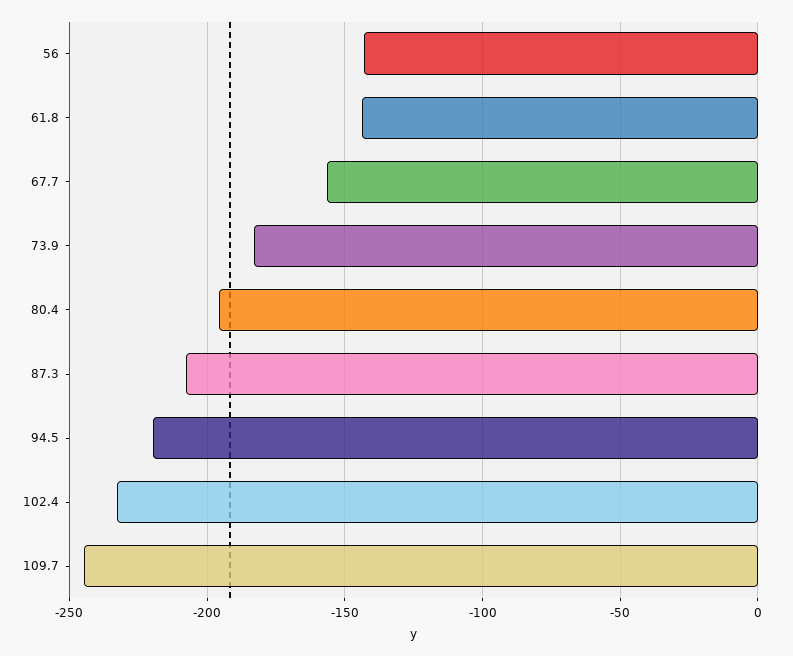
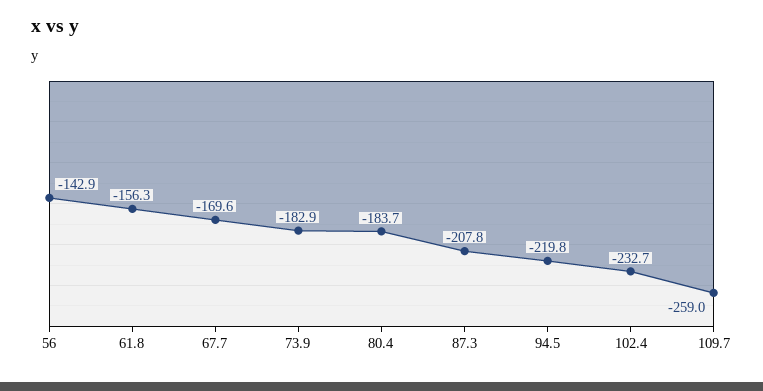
61.8: -145 -> -156.3
67.7: -155 -> -169.6
80.4: -195 -> -183.7
109.7: -245 -> -259

